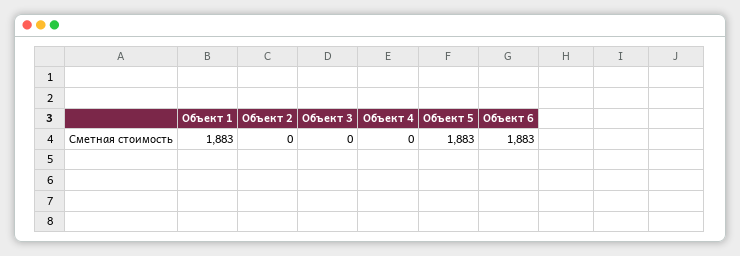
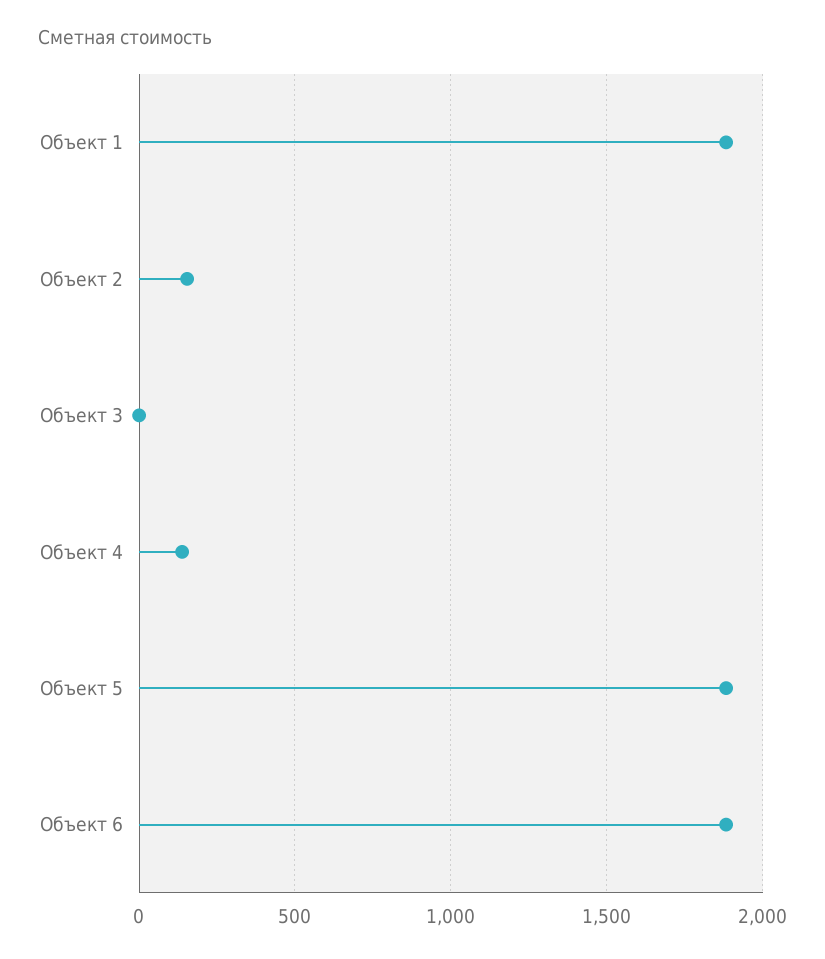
Объект 2: 0 -> 150
Объект 4: 0 -> 150

